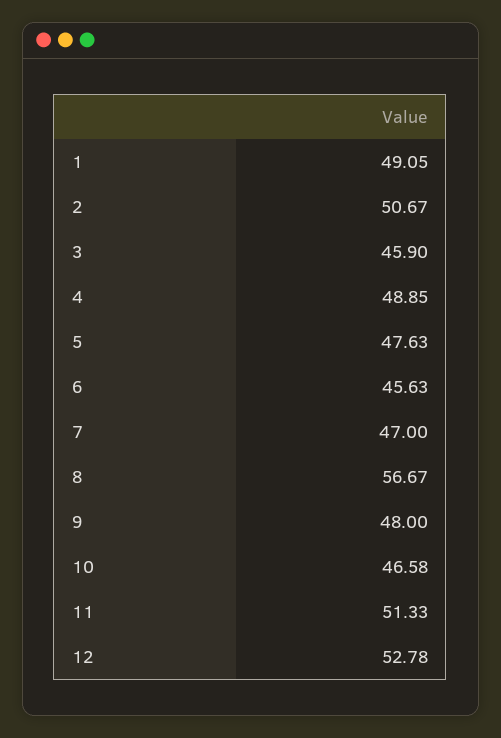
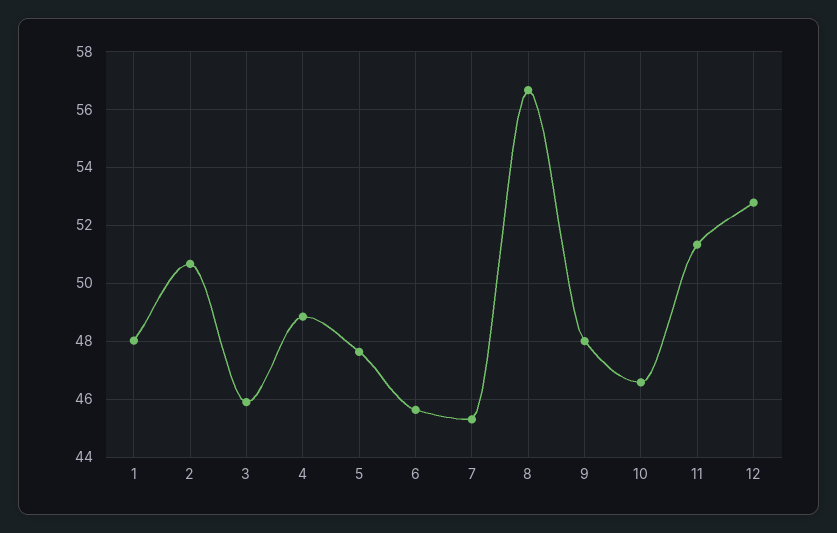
1: 49.05 -> 48
7: 47 -> 45.25

